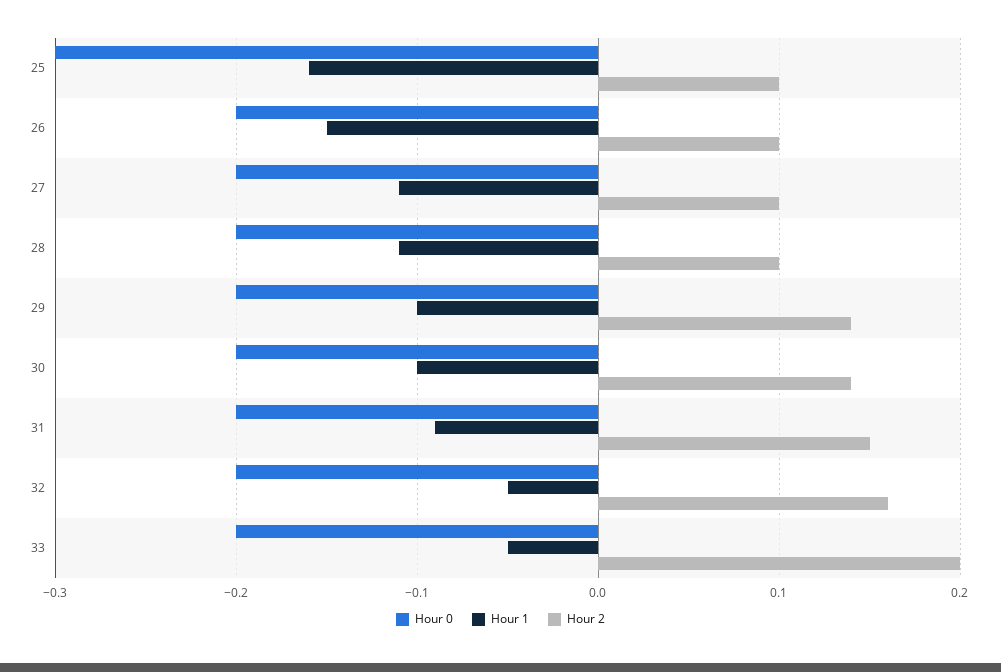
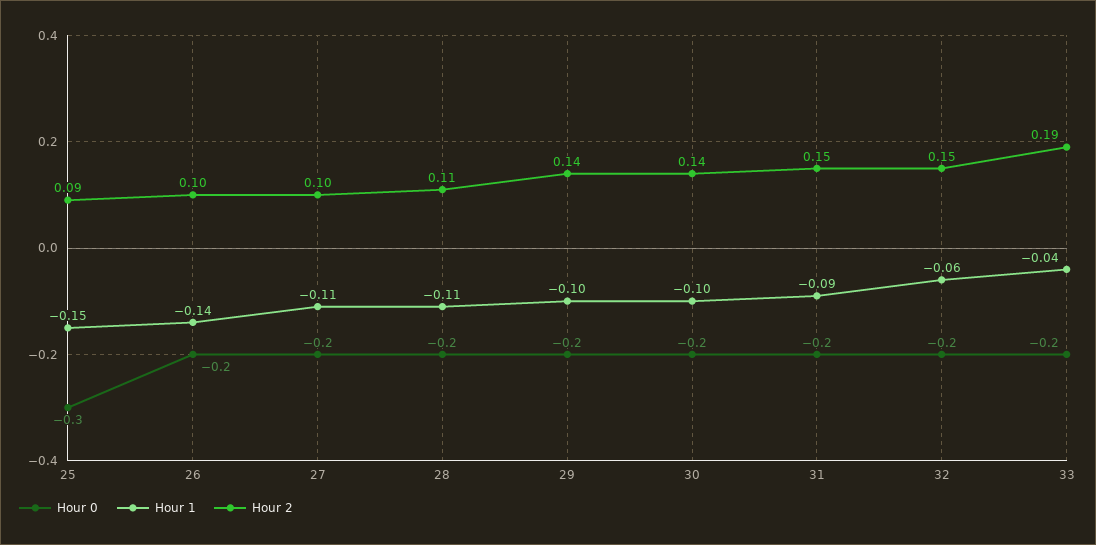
Hour 1, 25: -0.16 -> -0.15
Hour 2, 25: 0.1 -> 0.09
Hour 1, 26: -0.15 -> -0.14
Hour 2, 28: 0.1 -> 0.11
Hour 1, 32: -0.05 -> -0.06
Hour 2, 32: 0.16 -> 0.15
Hour 1, 33: -0.05 -> -0.04
Hour 2, 33: 0.2 -> 0.19

